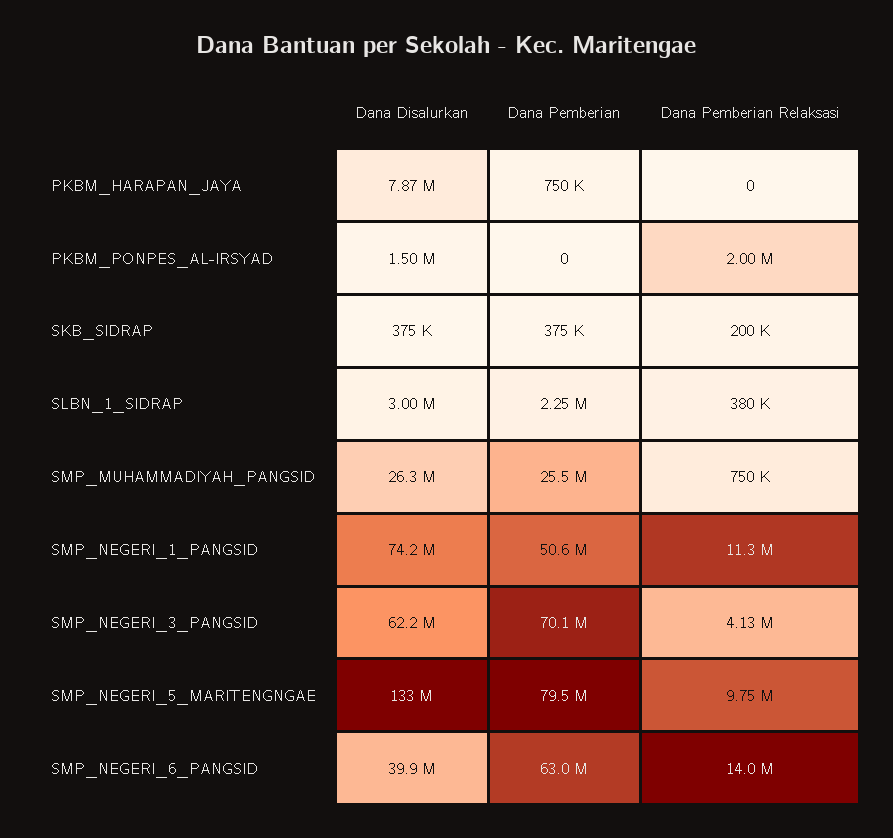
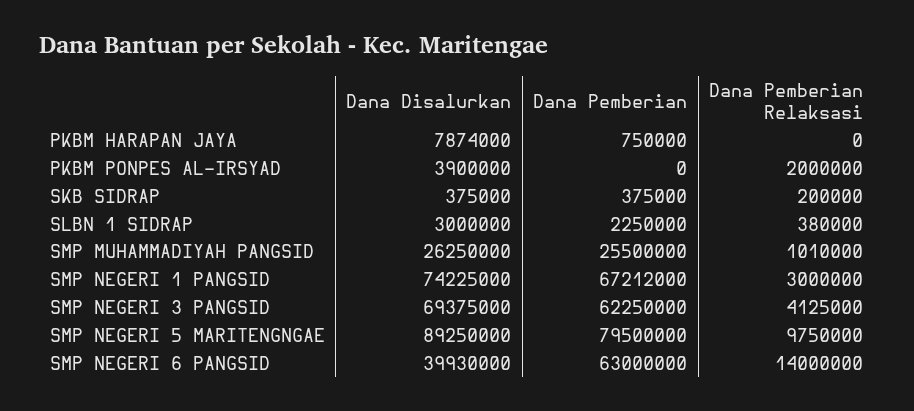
Dana Disalurkan, PKBM_PONPES_AL-IRSYAD: 1500000 -> 3900000
Dana Pemberian Relaksasi, SMP_MUHAMMADIYAH_PANGSID: 750000 -> 1010000
Dana Pemberian, SMP_NEGERI_1_PANGSID: 50600000 -> 67212000
Dana Pemberian Relaksasi, SMP_NEGERI_1_PANGSID: 11300000 -> 3000000
Dana Disalurkan, SMP_NEGERI_3_PANGSID: 62200000 -> 69375000
Dana Pemberian, SMP_NEGERI_3_PANGSID: 70100000 -> 62250000
Dana Disalurkan, SMP_NEGERI_5_MARITENGNGAE: 133000000 -> 89250000

